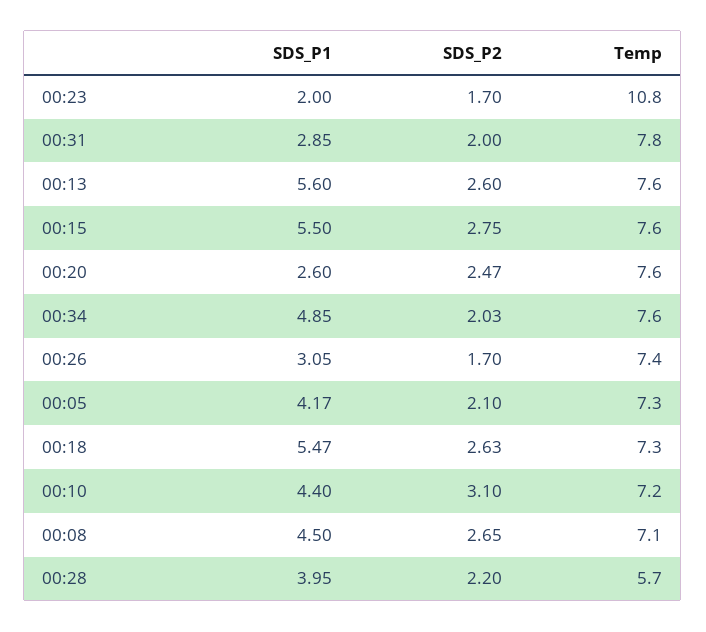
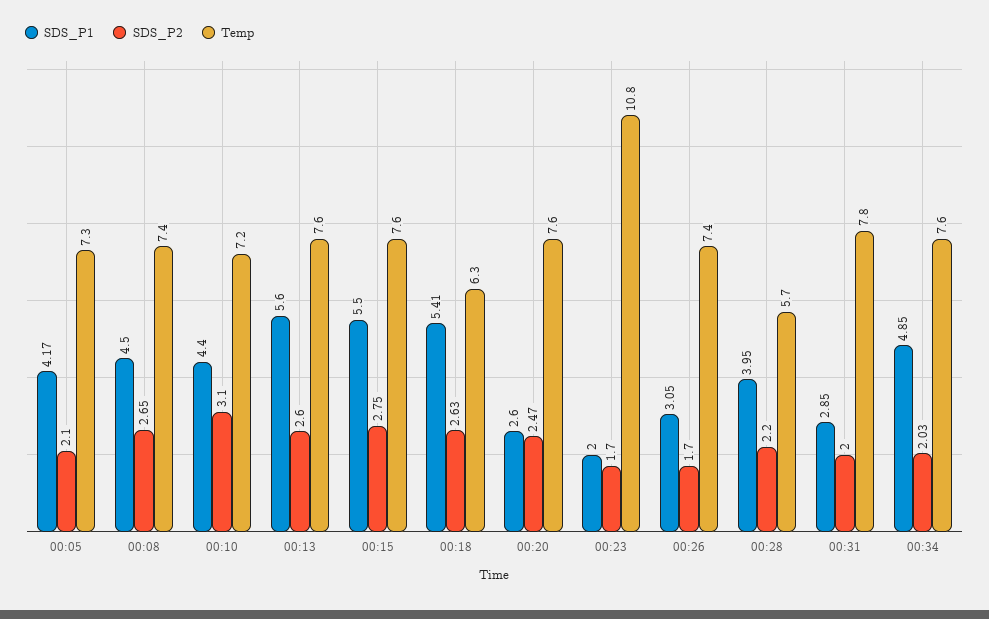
SDS_P1, 00:18: 5.47 -> 5.41
Temp, 00:18: 7.3 -> 6.3
Temp, 00:08: 7.1 -> 7.4

